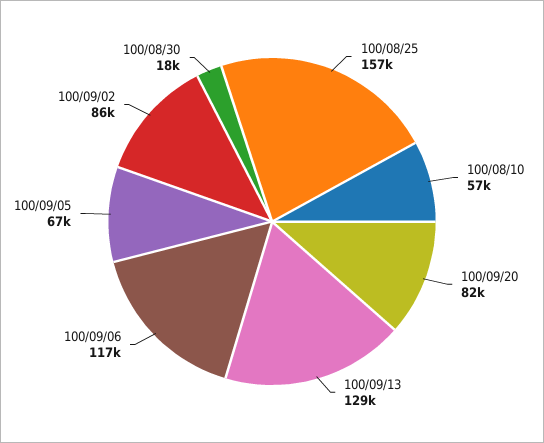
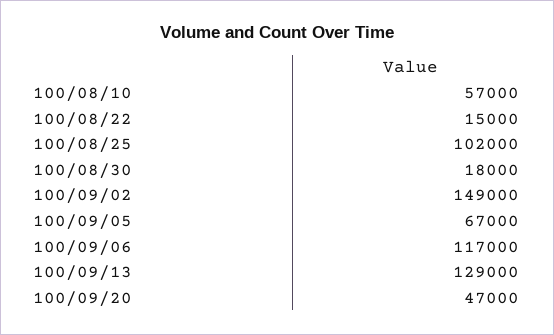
100/08/25: 157000 -> 102000
100/09/20: 82000 -> 47000
100/09/02: 86000 -> 149000
100/08/22: none -> 15000

